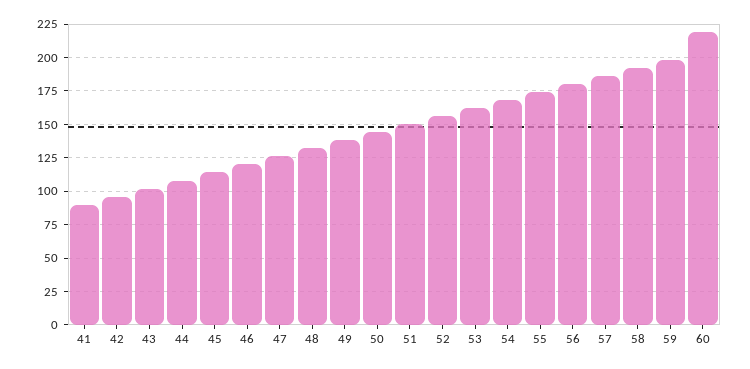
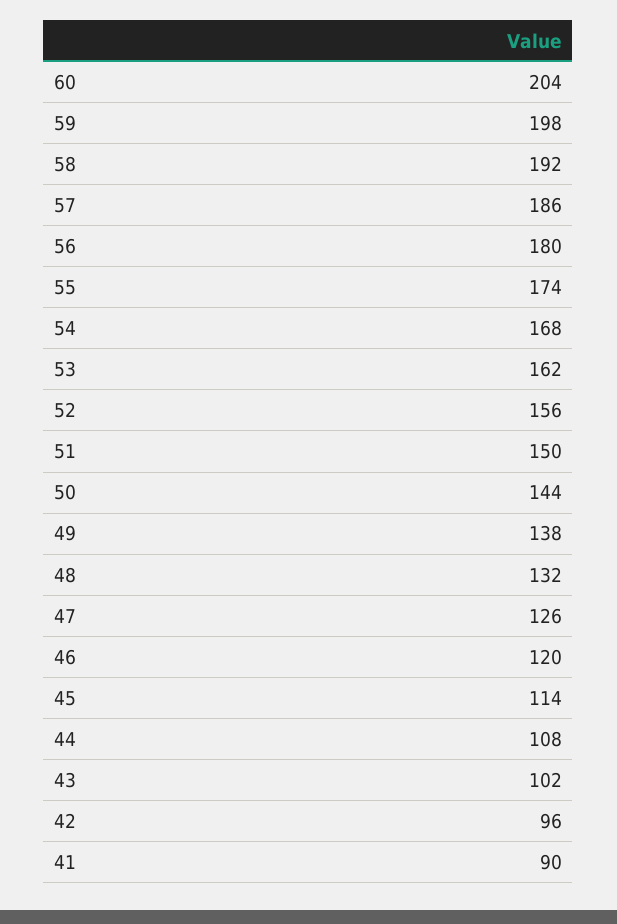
60: 220 -> 204

